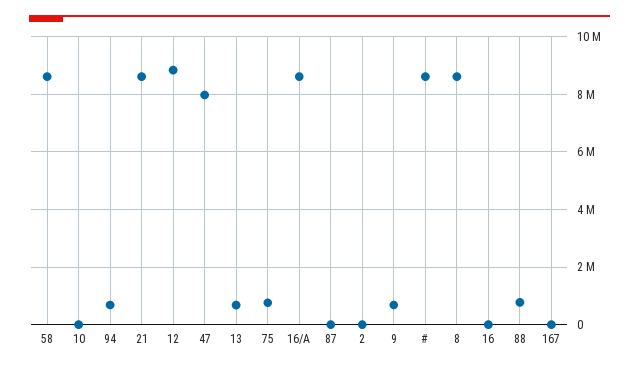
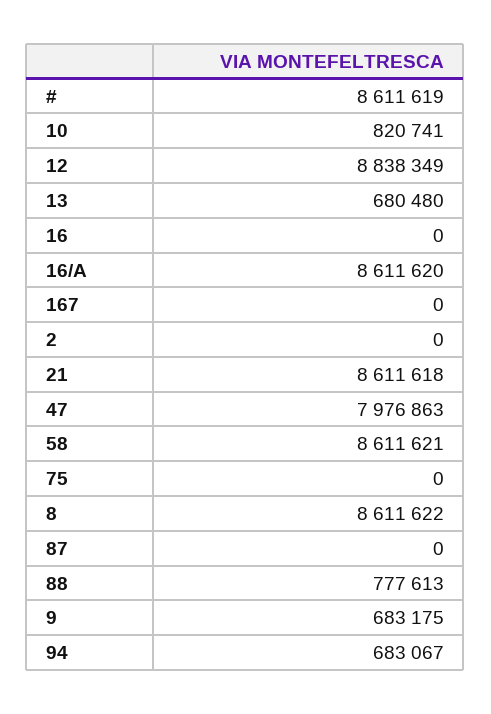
10: 0 -> 820741
75: 750000 -> 0

